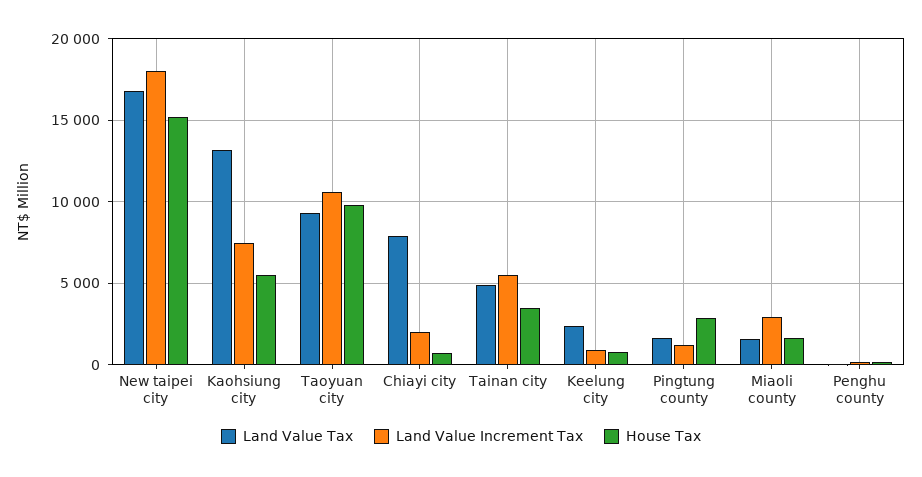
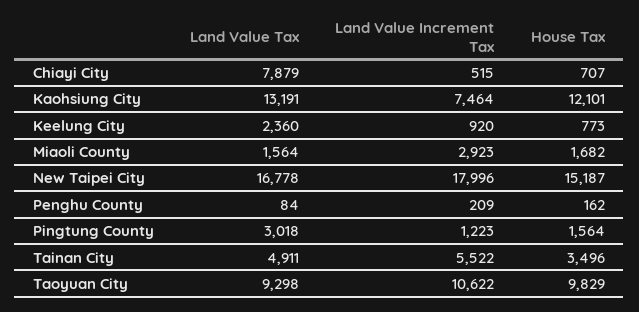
House Tax, Kaohsiung city: 5500 -> 12101
Land Value Increment Tax, Chiayi city: 2000 -> 515
Land Value Tax, Pingtung county: 1500 -> 3018
House Tax, Pingtung county: 3000 -> 1564

